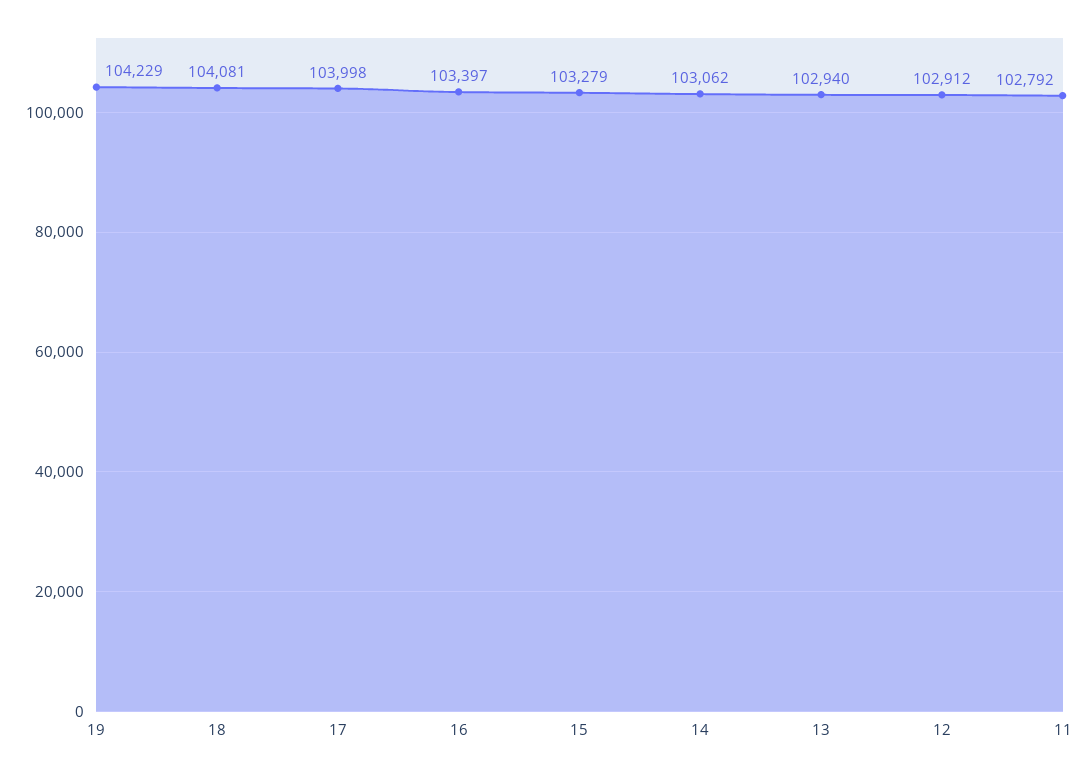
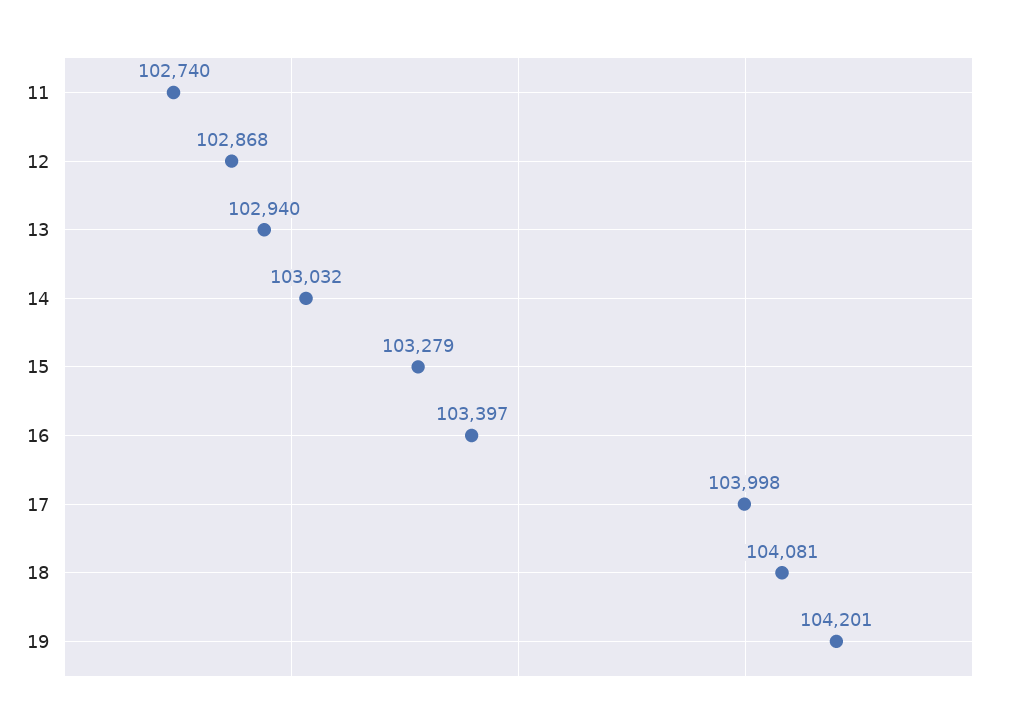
19: 104229 -> 104201
14: 103062 -> 103032
12: 102912 -> 102868
11: 102792 -> 102740

